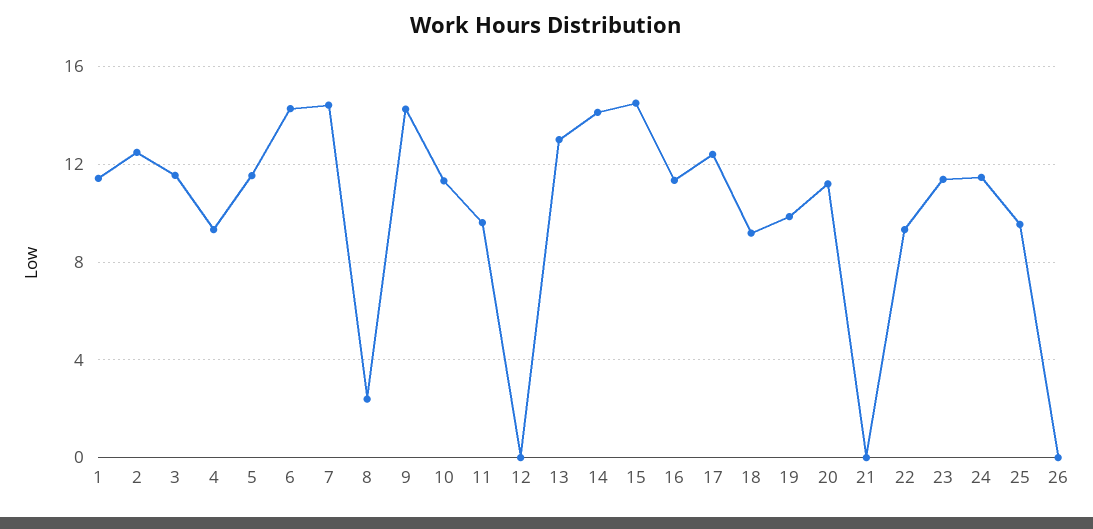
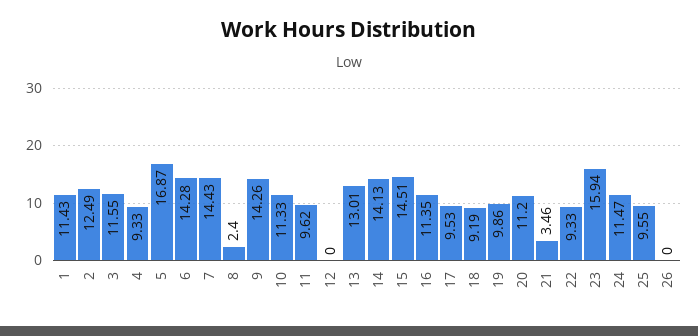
5: 11.5 -> 16.87
17: 12.5 -> 9.53
21: 0 -> 3.46
23: 11.5 -> 15.94

